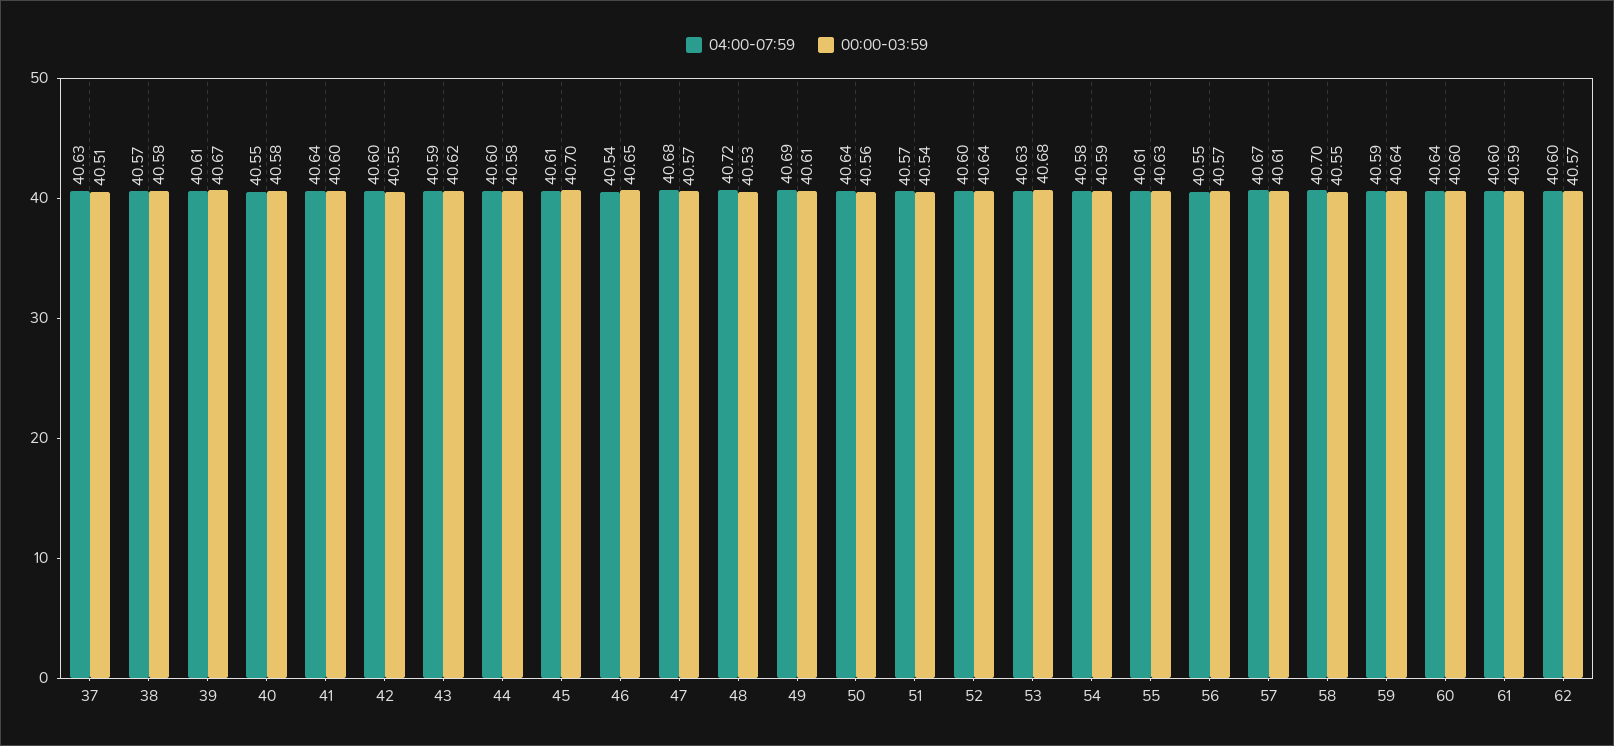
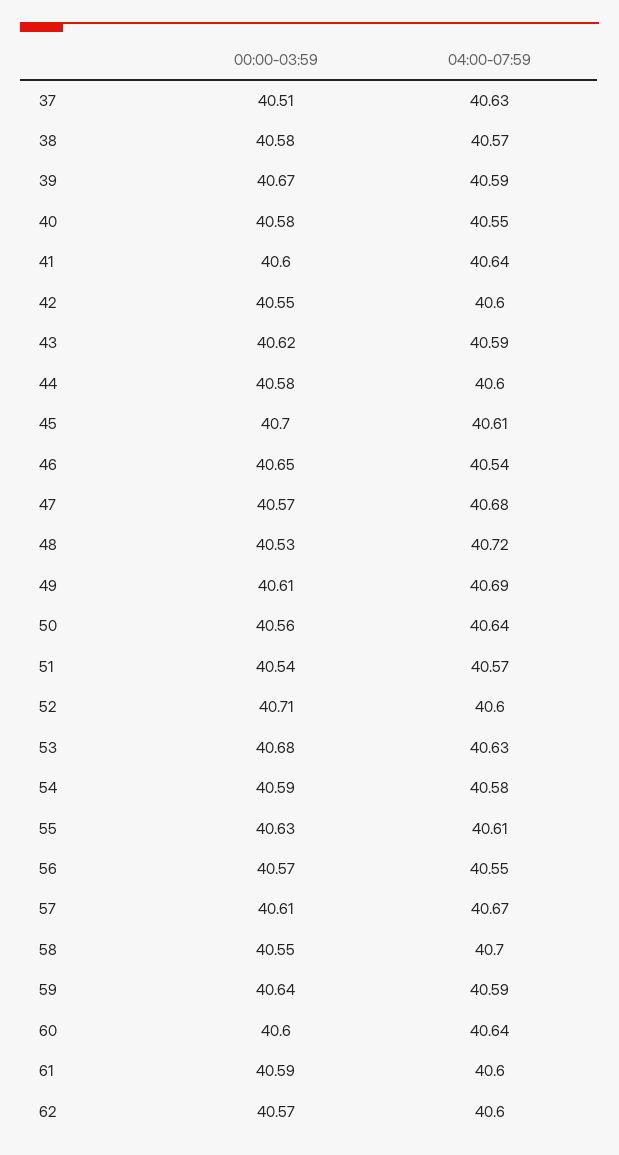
04:00-07:59, 39: 40.61 -> 40.59
00:00-03:59, 52: 40.64 -> 40.71

